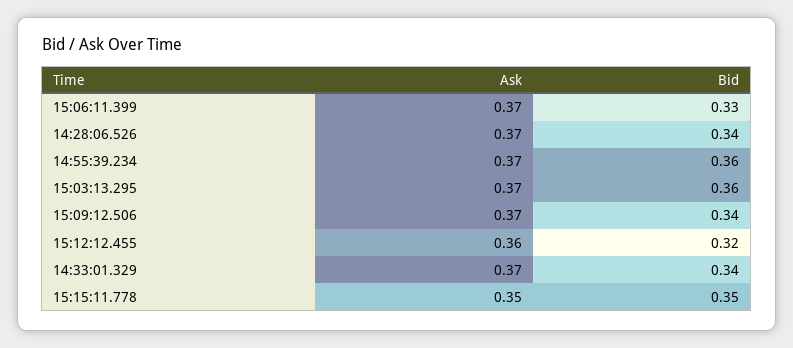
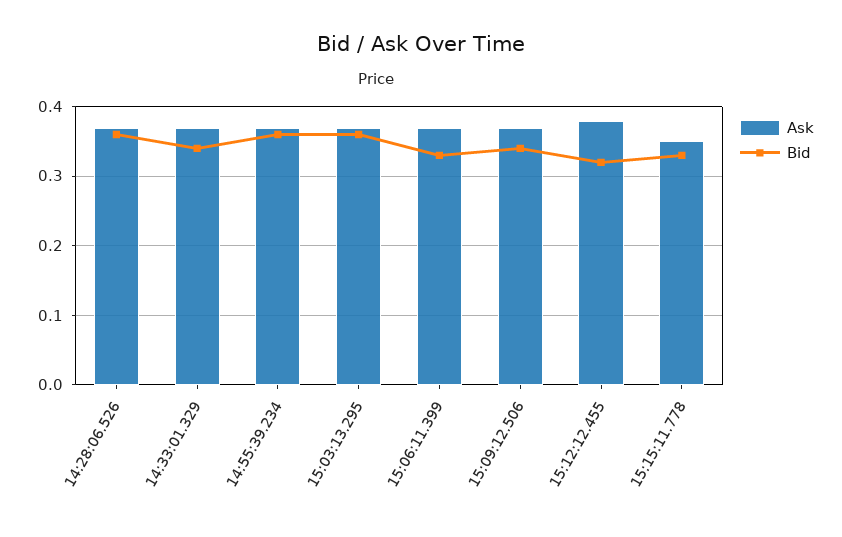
Bid, 14:28:06.526: 0.34 -> 0.36
Ask, 15:12:12.455: 0.36 -> 0.38
Bid, 15:15:11.778: 0.35 -> 0.33

